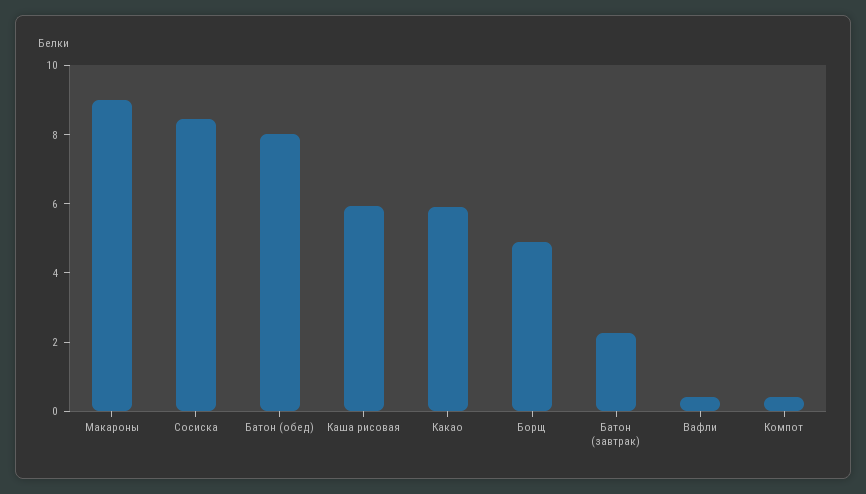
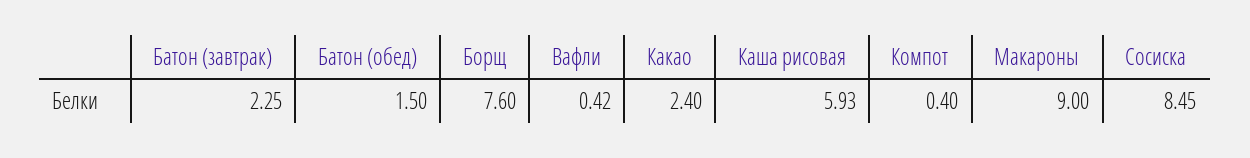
Батон (обед): 8 -> 1.5
Какао: 6 -> 2.4
Борщ: 5 -> 7.6

